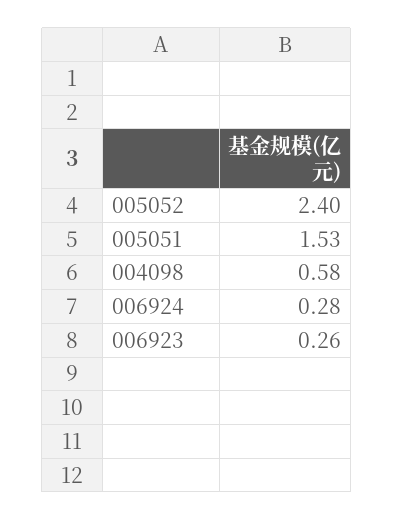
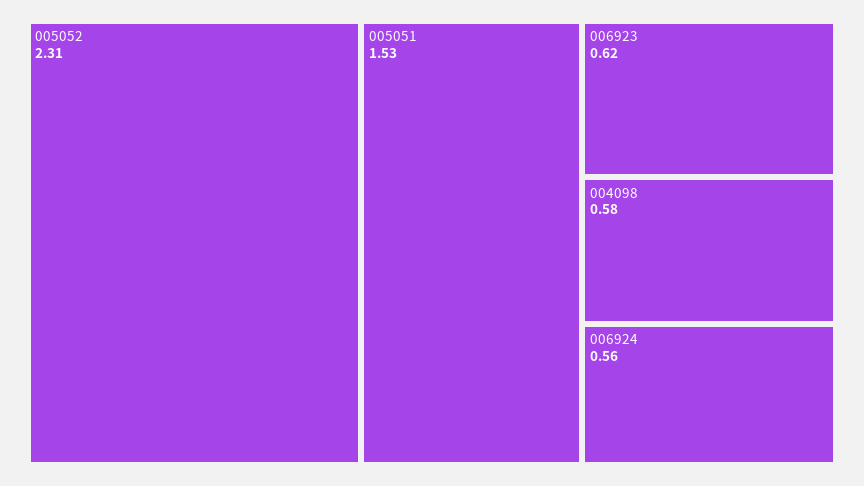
005052: 2.4 -> 2.31
006924: 0.28 -> 0.56
006923: 0.26 -> 0.62

